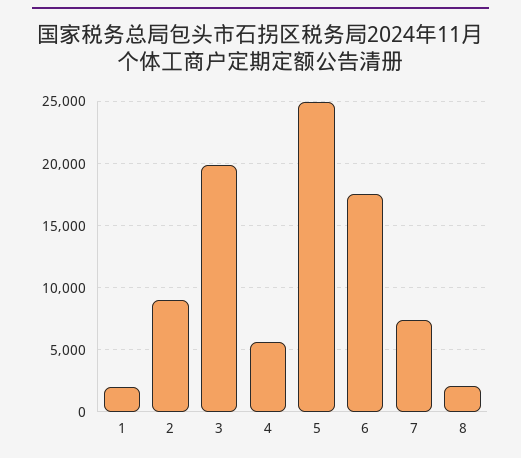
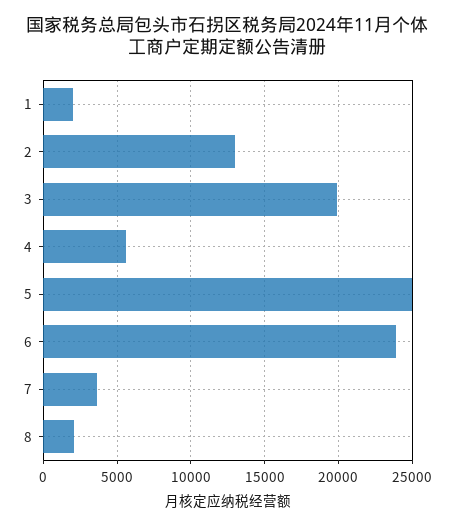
2: 9000 -> 13000
6: 17500 -> 24000
7: 7500 -> 3500

